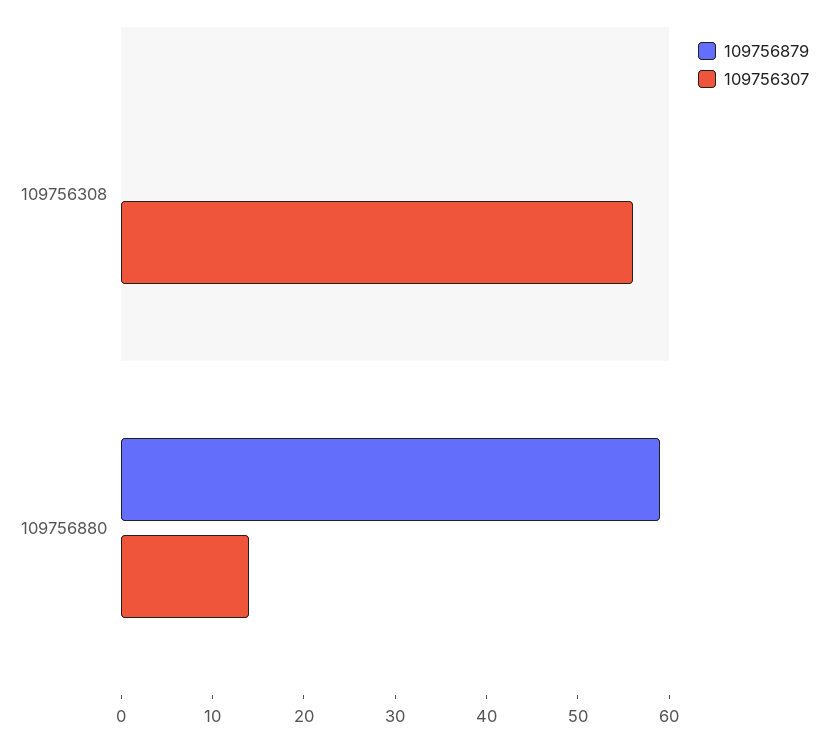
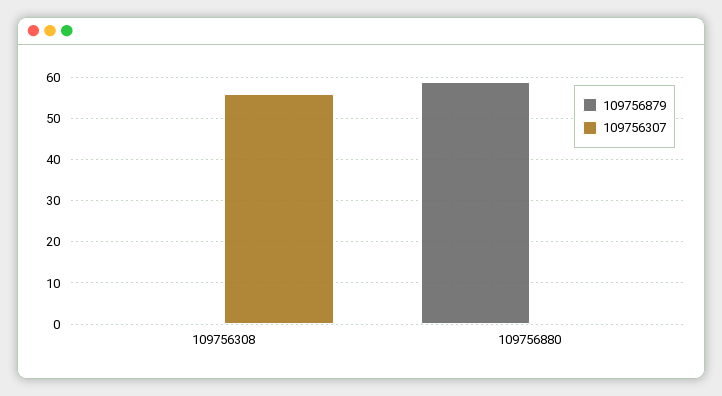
109756307, 109756880: 14 -> 0

